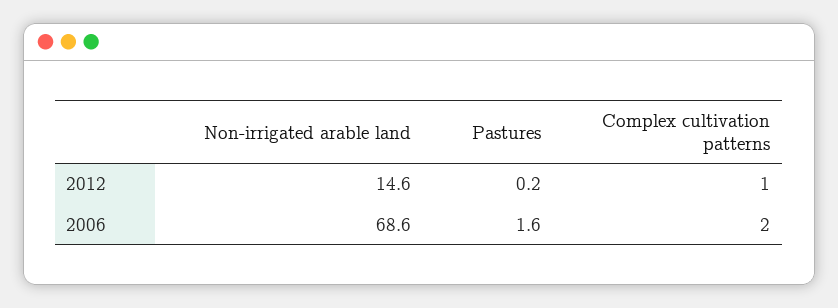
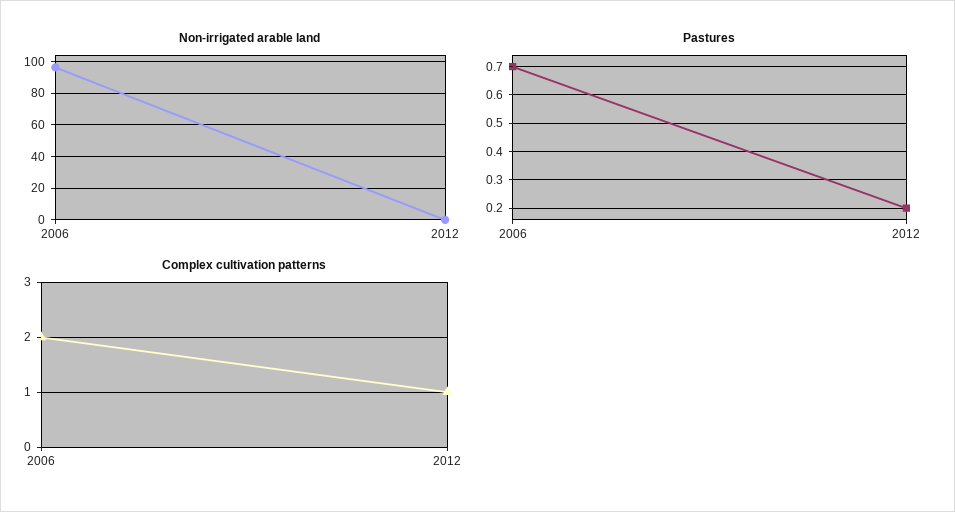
Non-irrigated arable land, 2012: 14.6 -> 0
Non-irrigated arable land, 2006: 68.6 -> 95
Pastures, 2006: 1.6 -> 0.7

